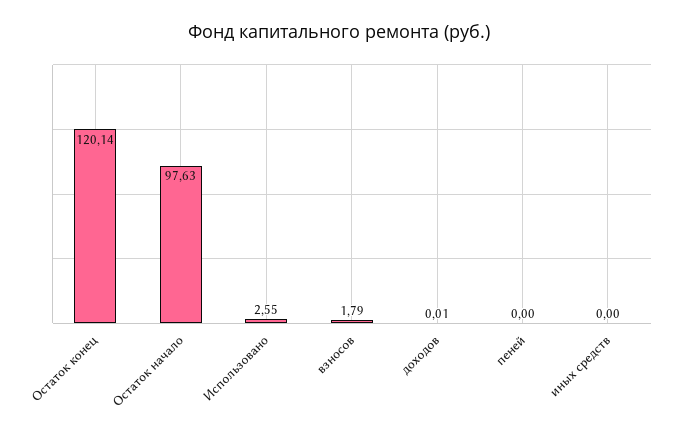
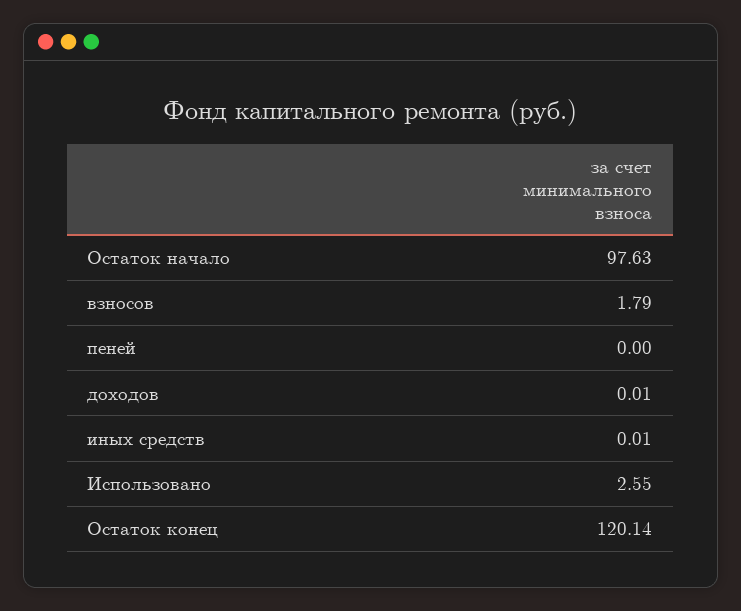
иных средств: 0 -> 0.01

